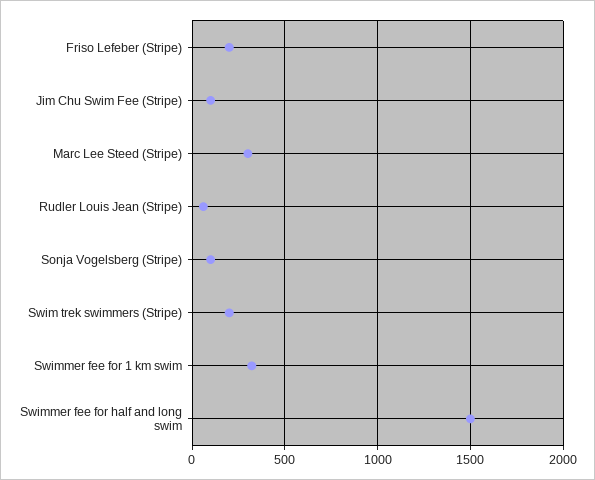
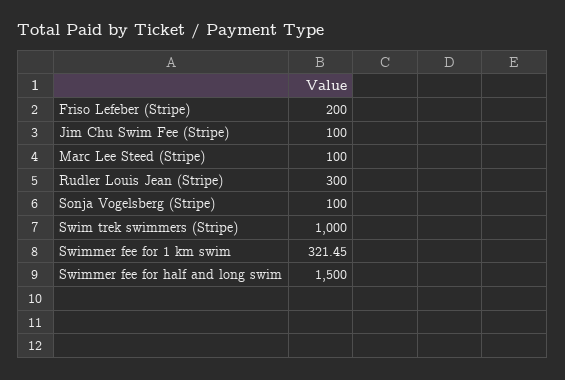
Marc Lee Steed (Stripe): 300 -> 100
Rudler Louis Jean (Stripe): 50 -> 300
Swim trek swimmers (Stripe): 200 -> 1000

